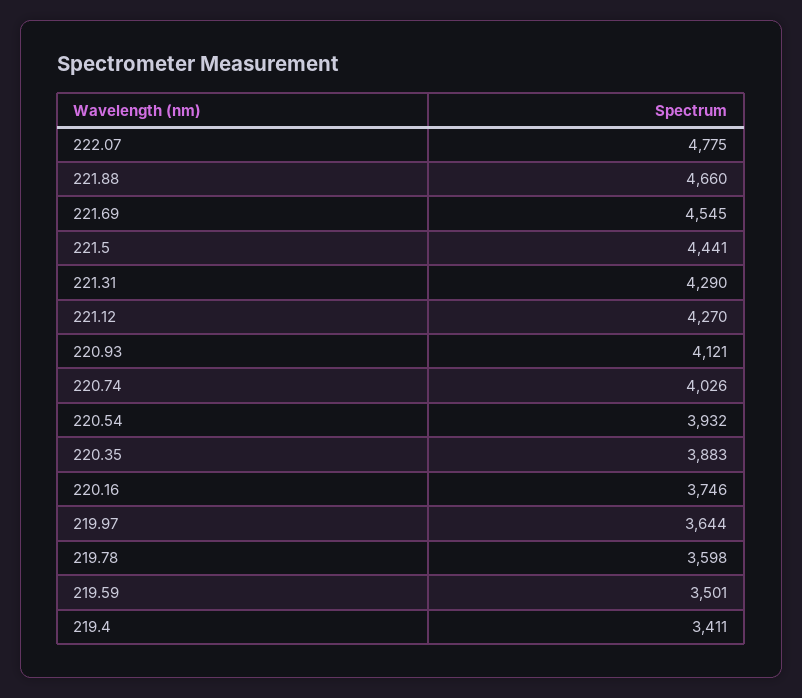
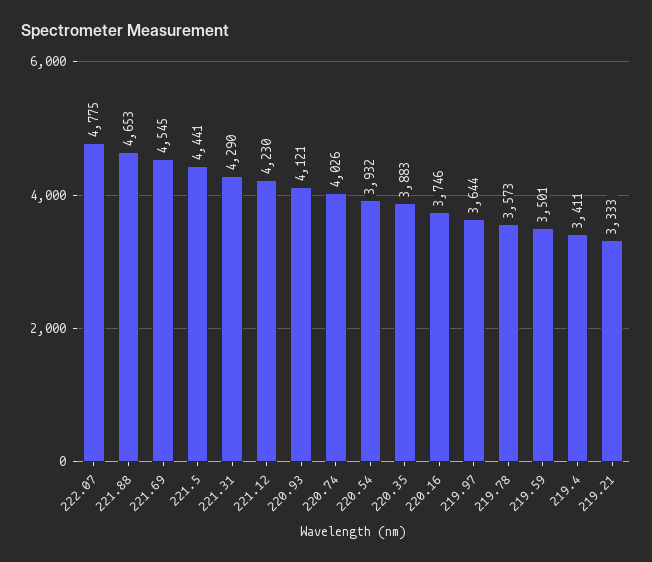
221.88: 4660 -> 4653
221.12: 4270 -> 4230
219.78: 3598 -> 3573
219.21: none -> 3333

